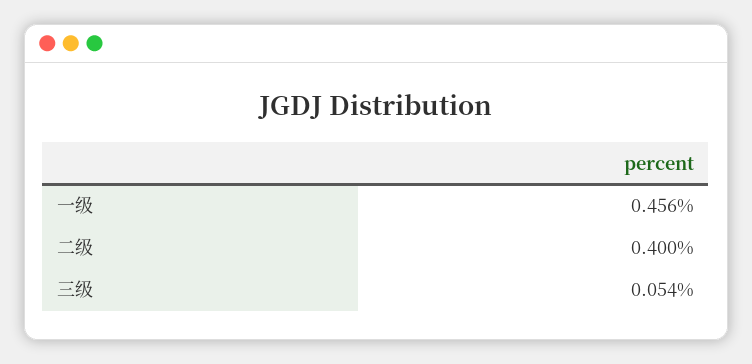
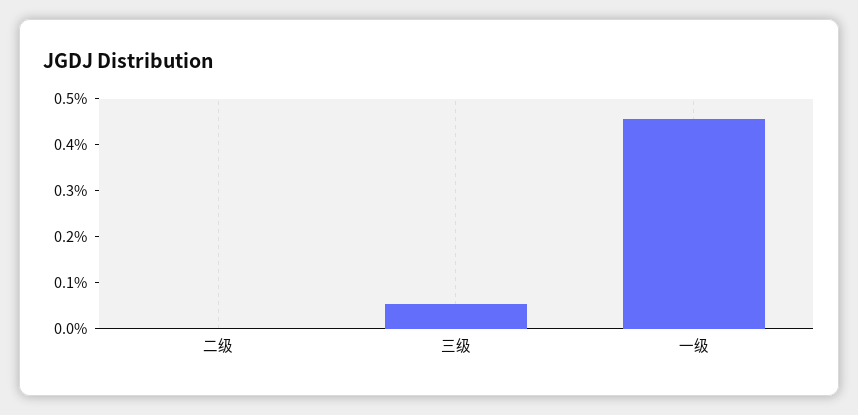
二级: 0.4 -> 0

